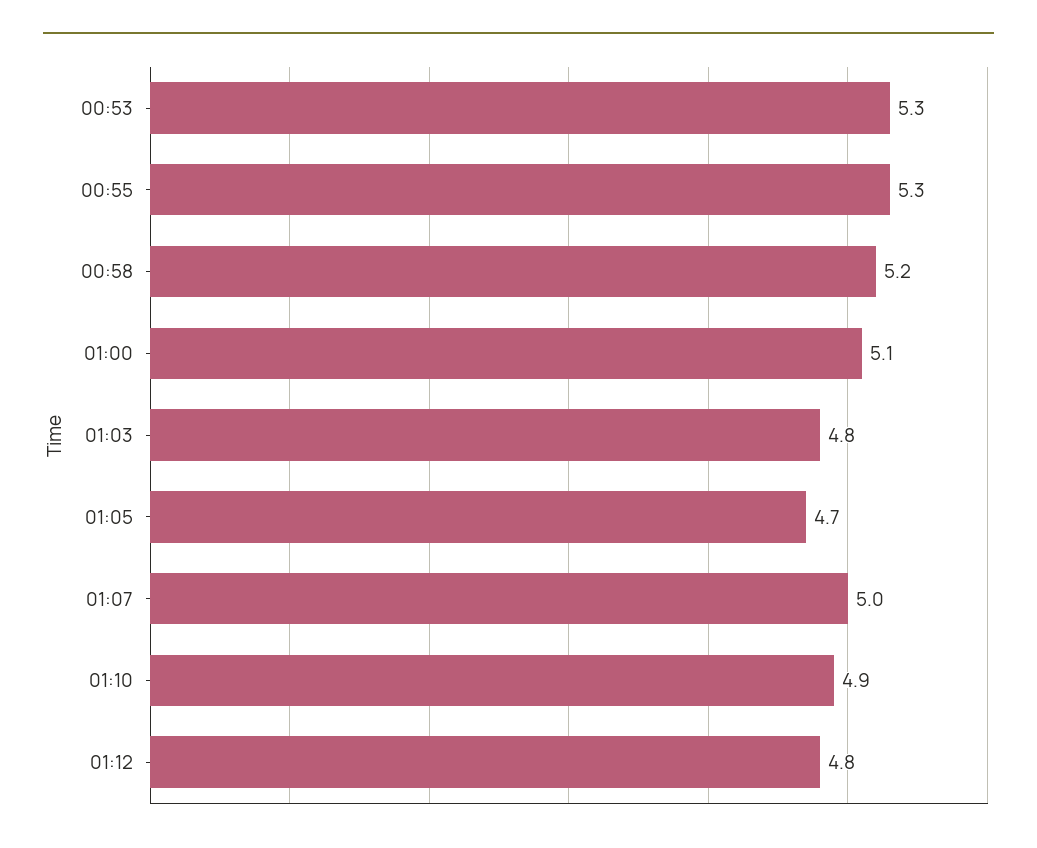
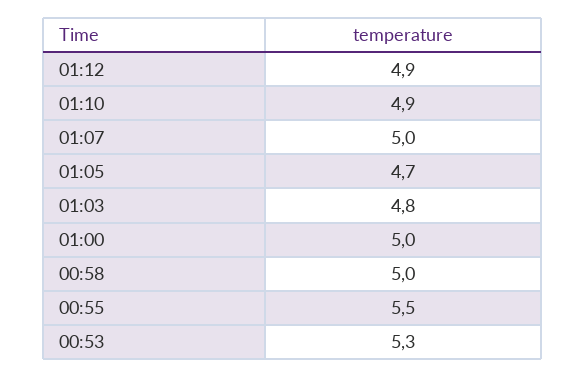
00:55: 5.3 -> 5.5
00:58: 5.2 -> 5
01:00: 5.1 -> 5
01:12: 4.8 -> 4.9

